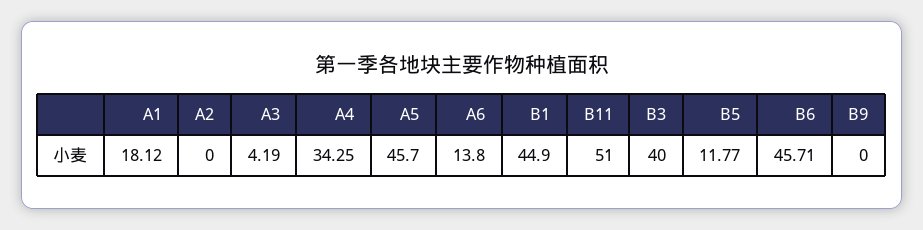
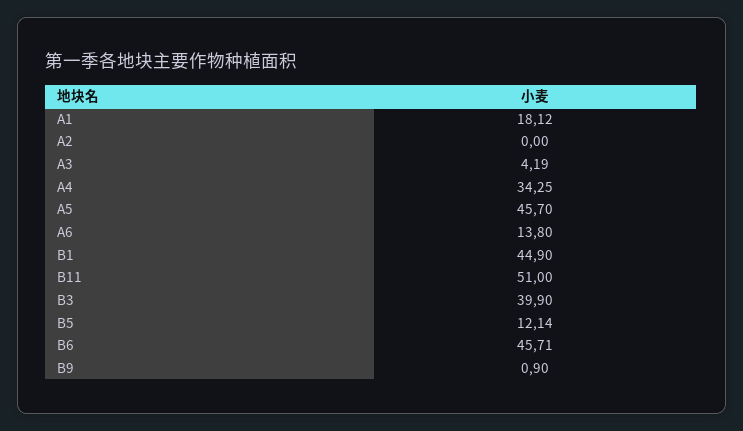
B3: 40 -> 39.9
B5: 11.77 -> 12.14
B9: 0 -> 0.9

